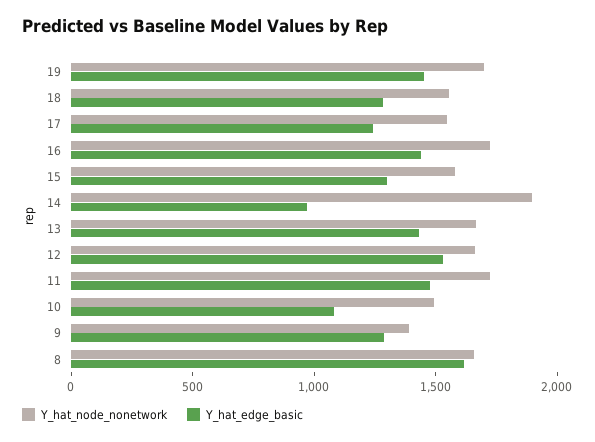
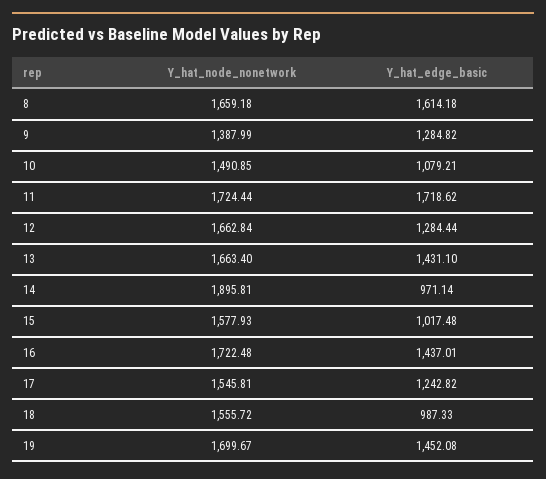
Y_hat_edge_basic, 18: 1300 -> 987.33
Y_hat_edge_basic, 15: 1300 -> 1017.48
Y_hat_edge_basic, 12: 1500 -> 1284.44
Y_hat_edge_basic, 11: 1500 -> 1718.62

